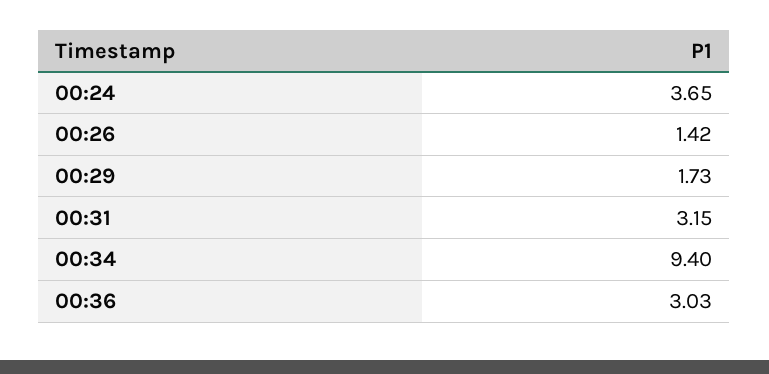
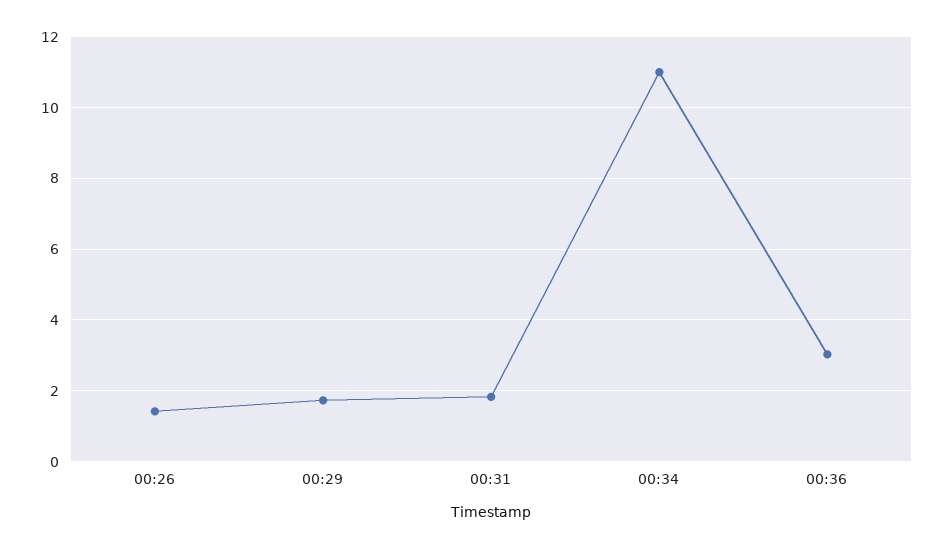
00:24: 3.65 -> none
00:31: 3.15 -> 1.8
00:34: 9.4 -> 11

